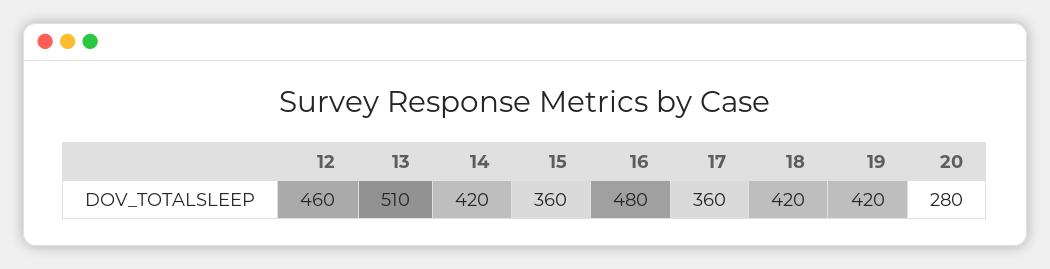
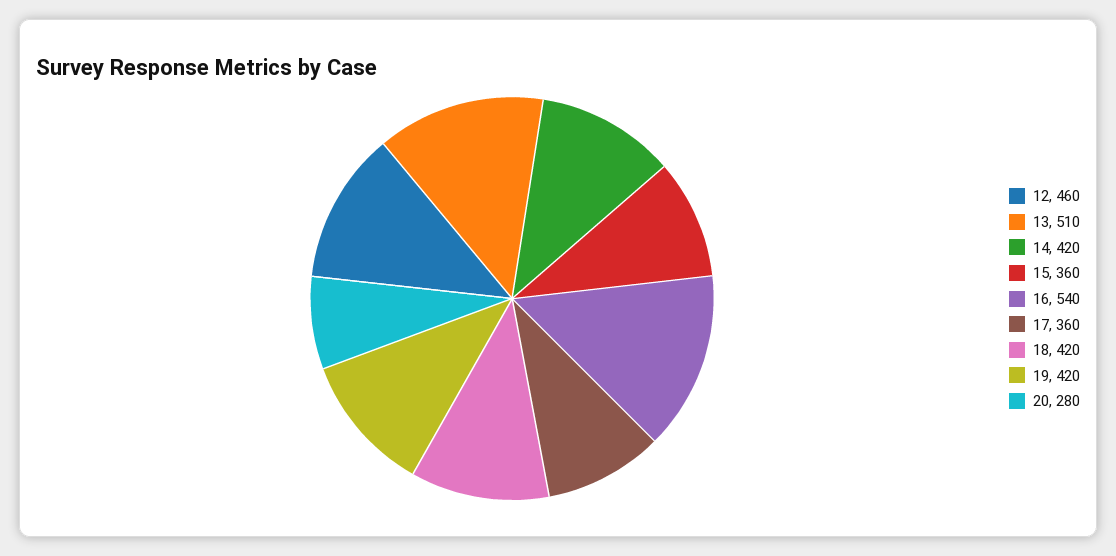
16: 480 -> 540

